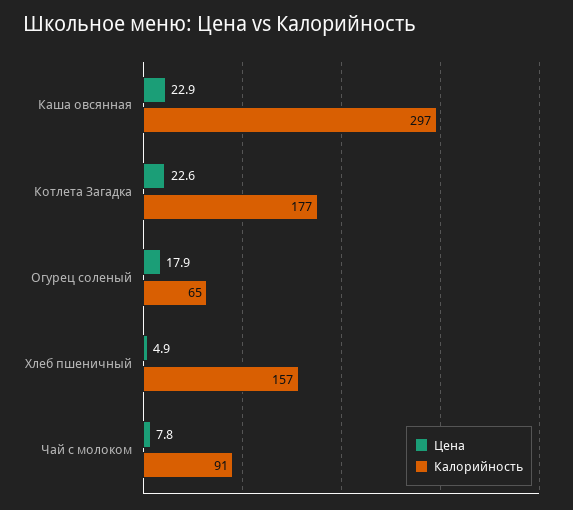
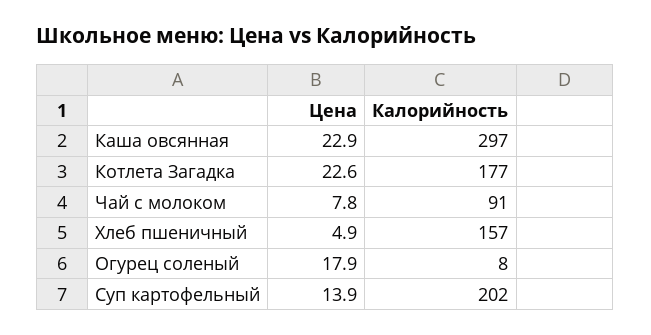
Калорийность, Огурец соленый: 65 -> 8
Цена, Суп картофельный: none -> 13.9
Калорийность, Суп картофельный: none -> 202

